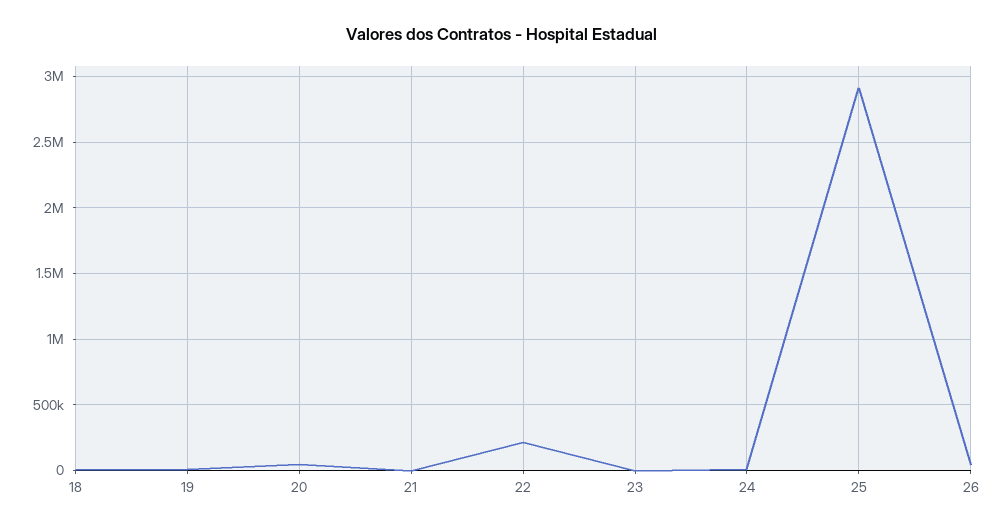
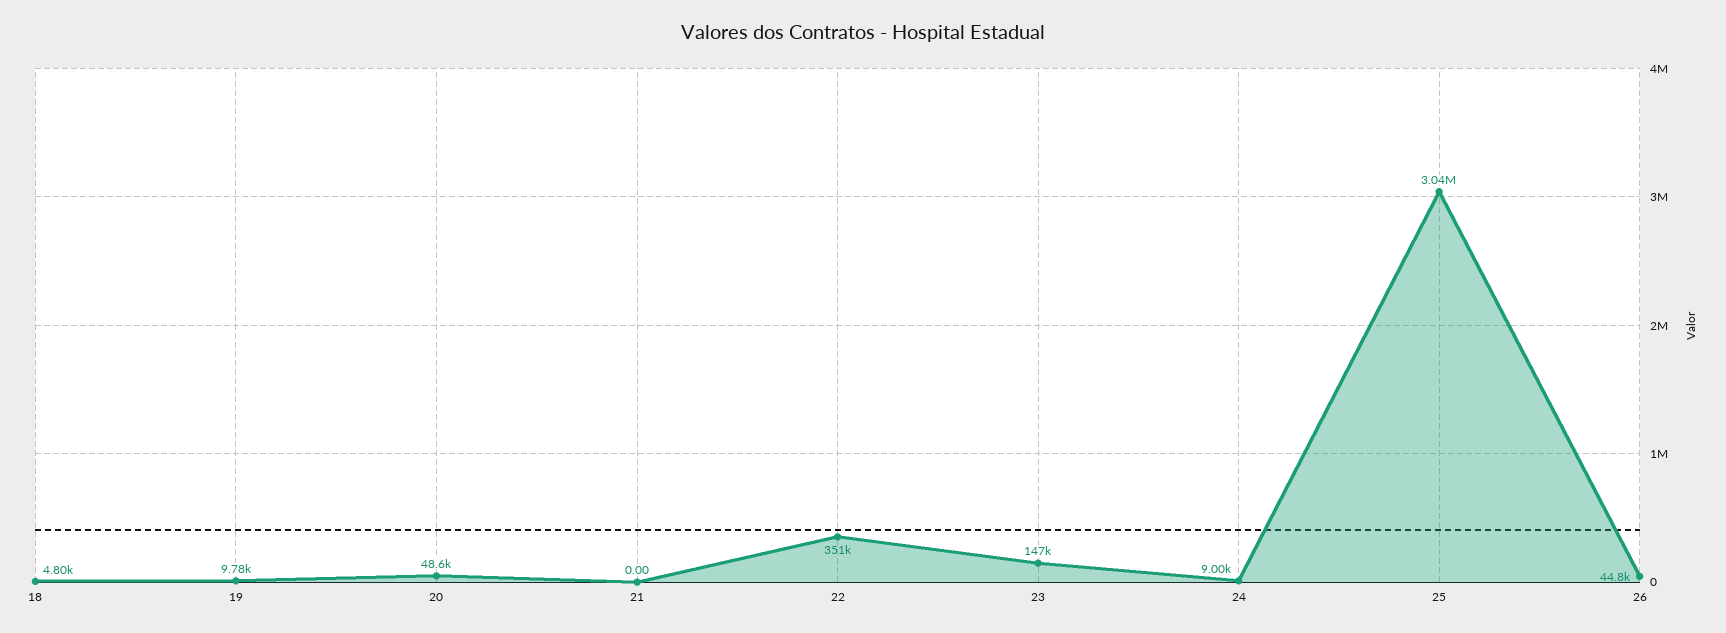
22: 200000 -> 351000
23: 0 -> 147000
25: 2900000 -> 3040000

